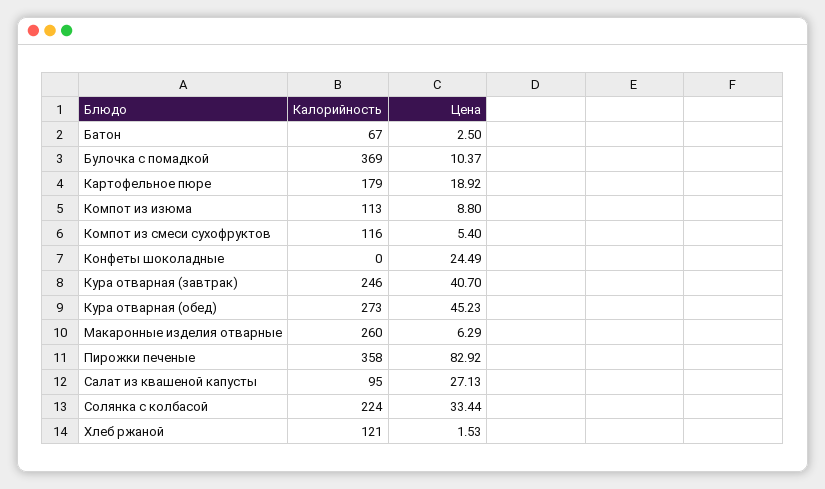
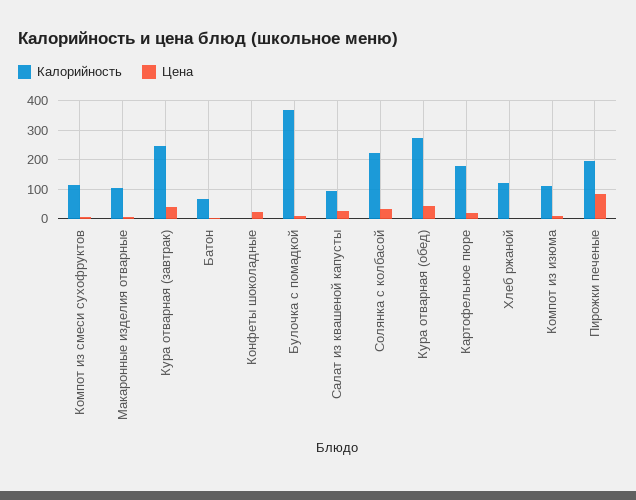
Калорийность, Макаронные изделия отварные: 260 -> 100
Калорийность, Пирожки печеные: 358 -> 200

